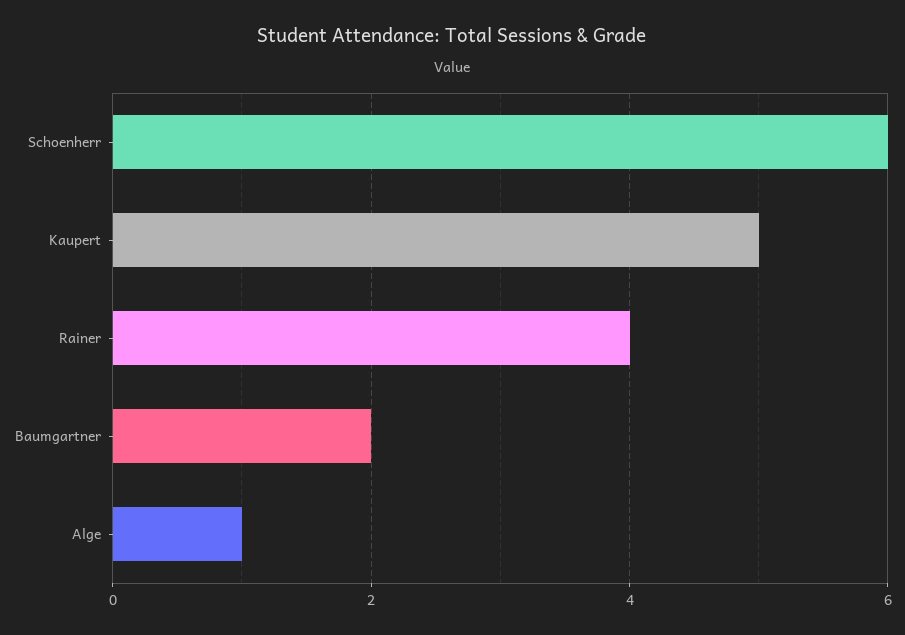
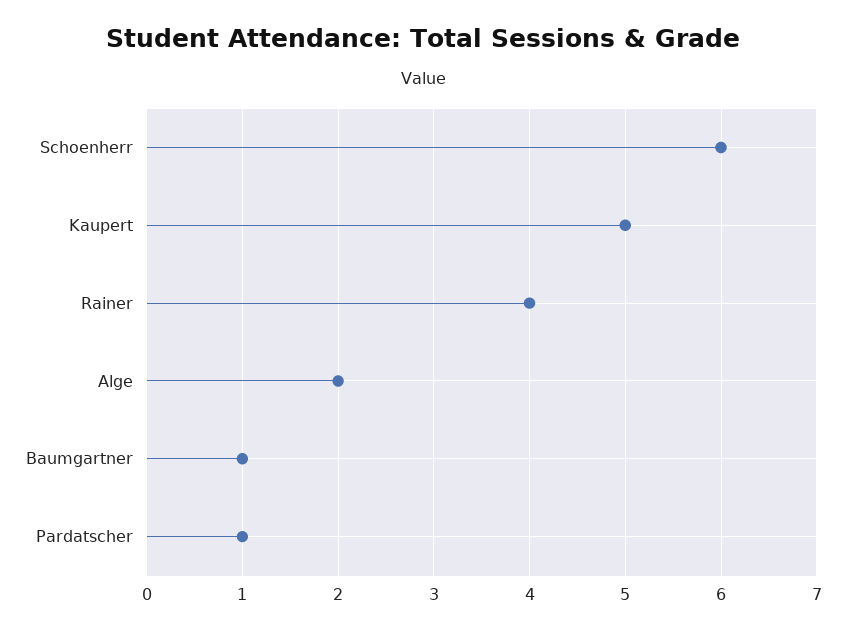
Baumgartner: 2 -> 1
Alge: 1 -> 2
Pardatscher: none -> 1

